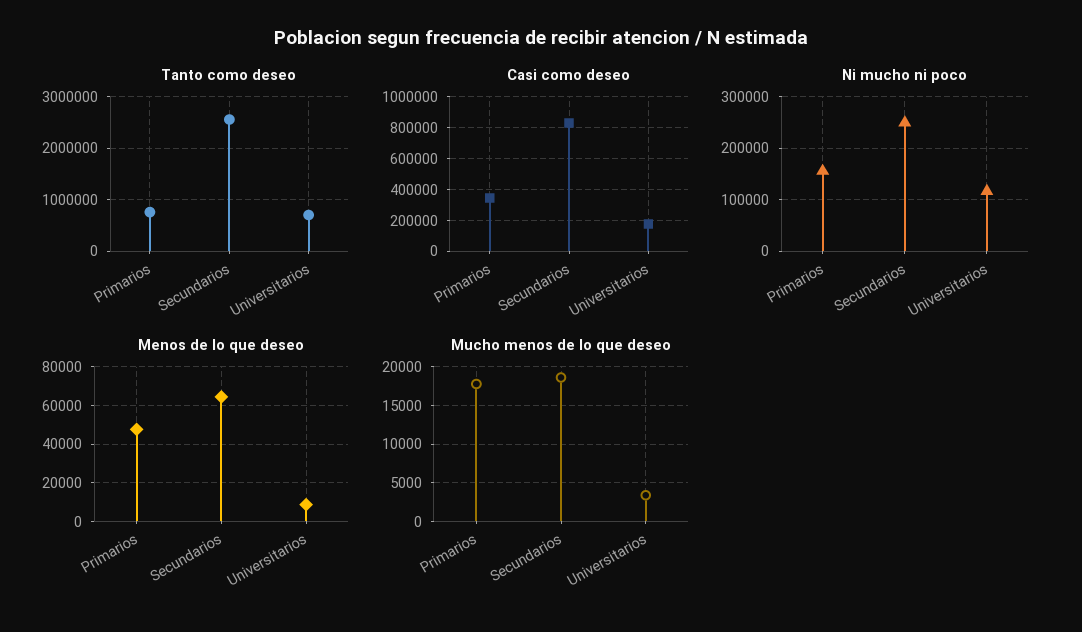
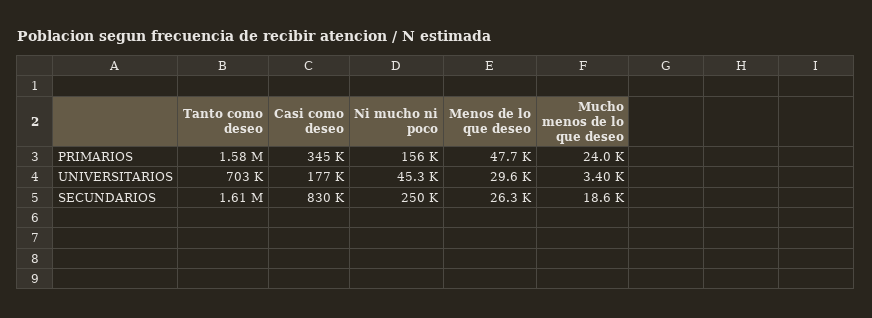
Tanto como deseo, Primarios: 800000 -> 1580000
Tanto como deseo, Secundarios: 2600000 -> 1610000
Ni mucho ni poco, Universitarios: 120000 -> 45300
Menos de lo que deseo, Secundarios: 65000 -> 26300
Menos de lo que deseo, Universitarios: 10000 -> 29600
Mucho menos de lo que deseo, Primarios: 18000 -> 24000

